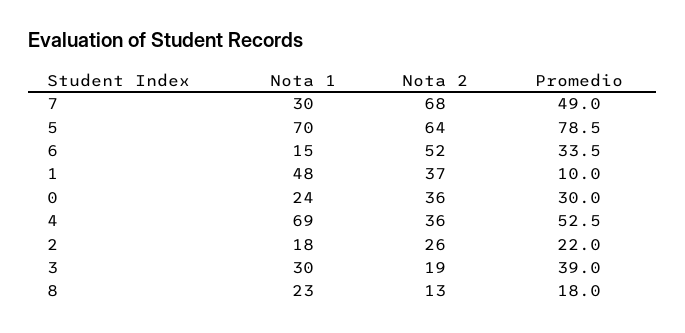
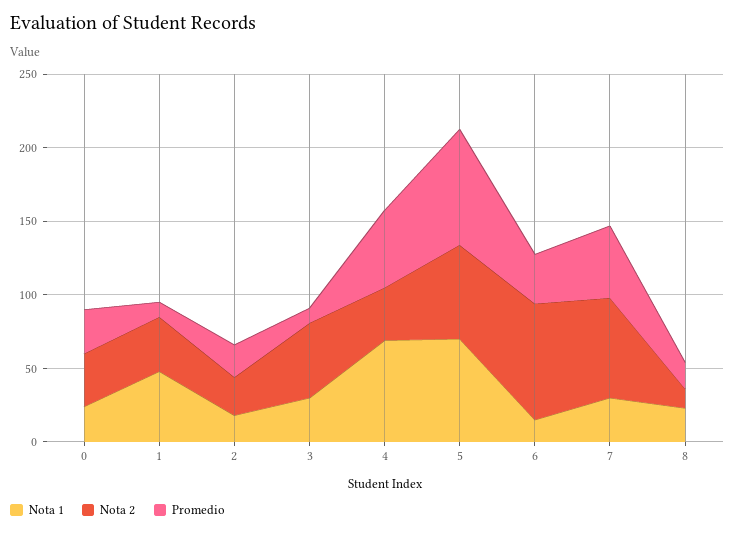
Nota 2, 6: 52 -> 80
Nota 2, 3: 19 -> 50
Promedio, 3: 39 -> 10

